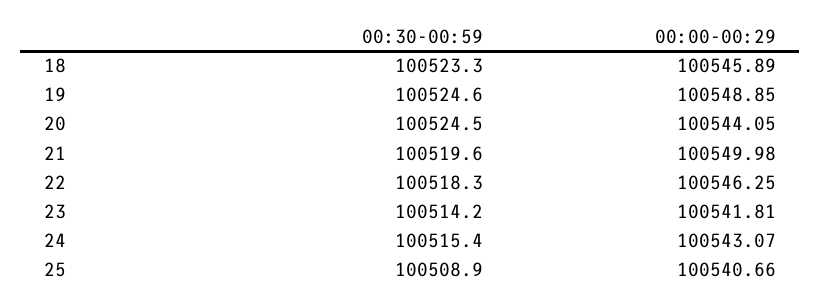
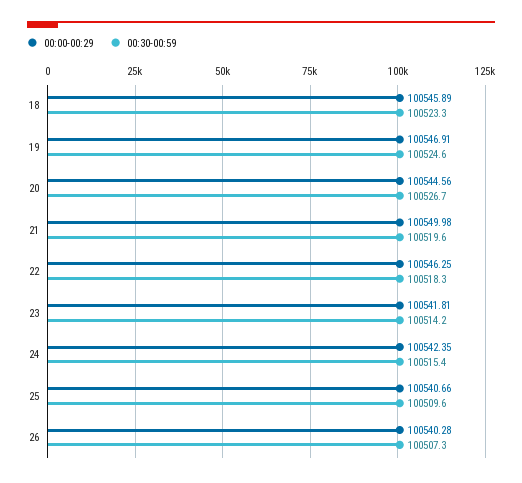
00:00-00:29, 19: 100548.85 -> 100546.91
00:30-00:59, 20: 100524.5 -> 100526.7
00:00-00:29, 20: 100544.05 -> 100544.56
00:00-00:29, 24: 100543.07 -> 100542.35
00:30-00:59, 25: 100508.9 -> 100509.6
00:00-00:29, 26: none -> 100540.28
00:30-00:59, 26: none -> 100507.3

